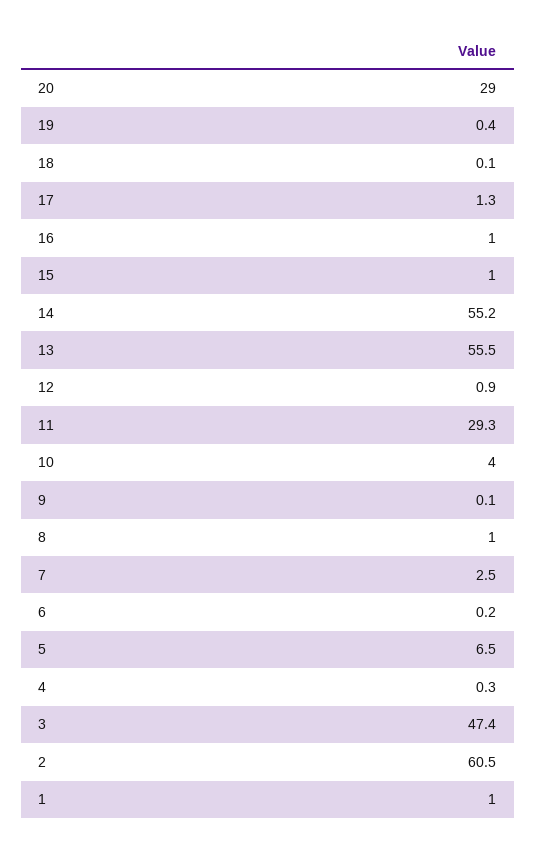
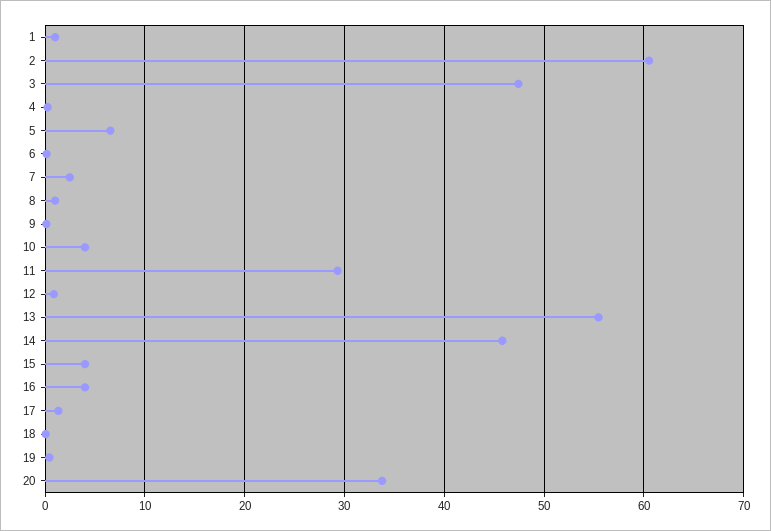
20: 29 -> 34
16: 1 -> 4
15: 1 -> 4
14: 55.2 -> 46

